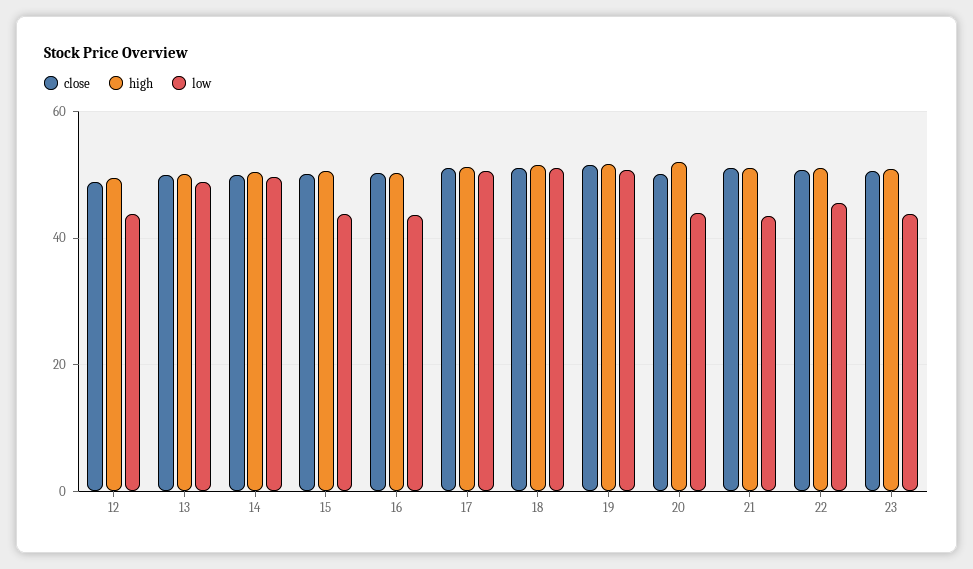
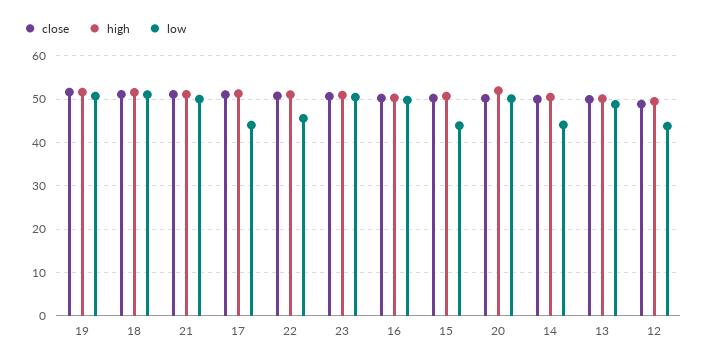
low, 14: 50 -> 44
low, 16: 44 -> 50
low, 17: 50 -> 44
low, 20: 44 -> 50
low, 21: 44 -> 50
low, 23: 44 -> 50

